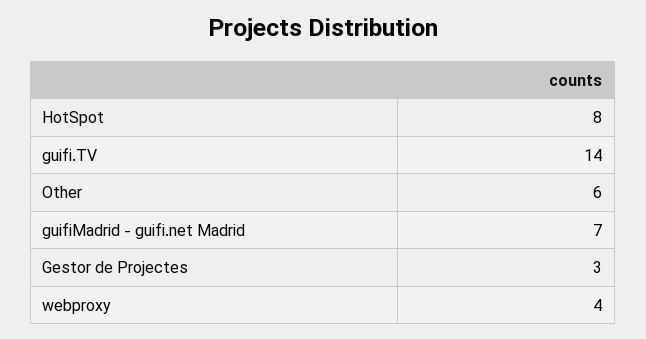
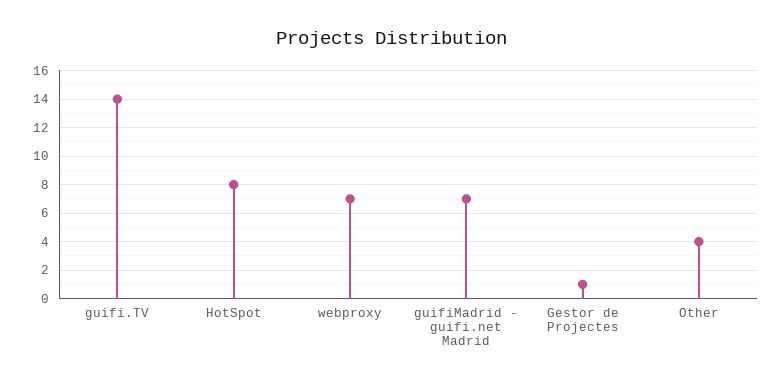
Other: 6 -> 4
Gestor de Projectes: 3 -> 1
webproxy: 4 -> 7

